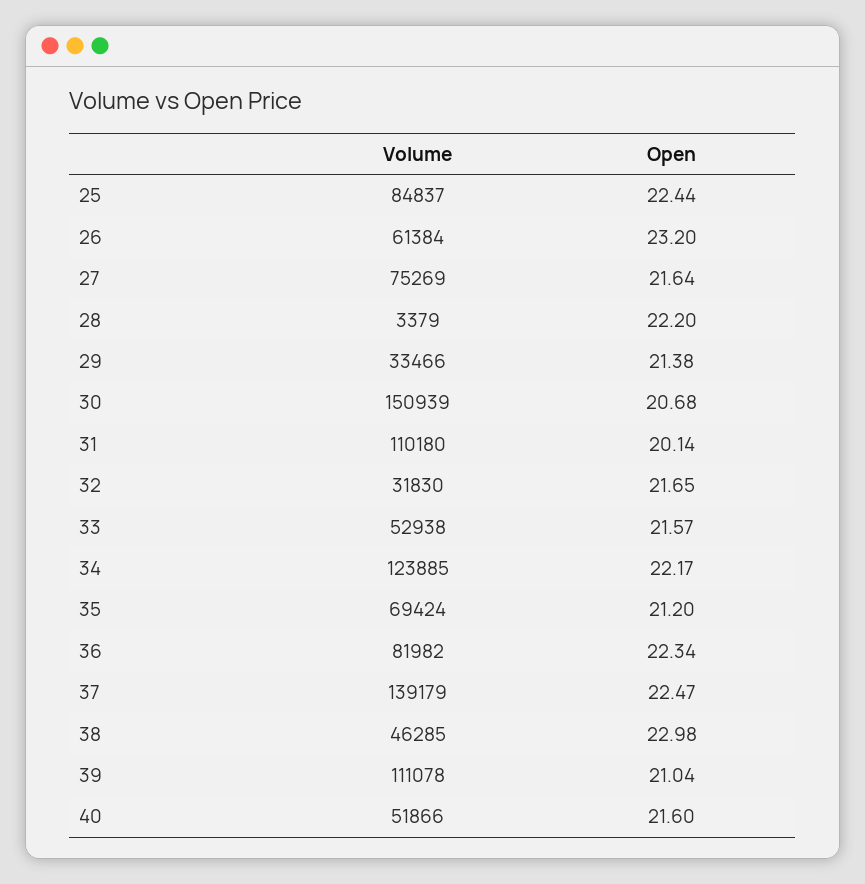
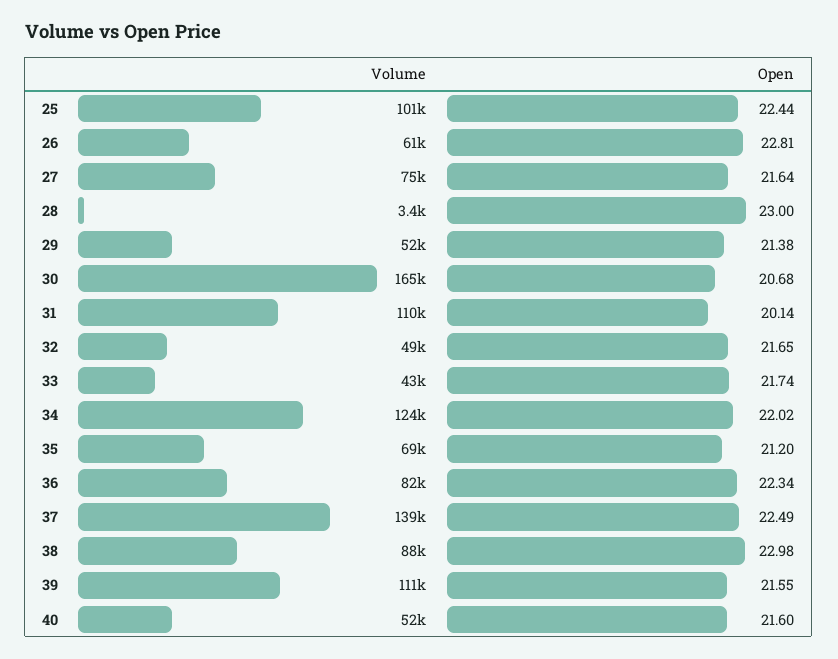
Volume, 25: 84837 -> 101000
Open, 26: 23.2 -> 22.81
Open, 28: 22.2 -> 23
Volume, 29: 33466 -> 52000
Volume, 30: 150939 -> 165000
Volume, 32: 31830 -> 49000
Volume, 33: 52938 -> 43000
Open, 33: 21.57 -> 21.74
Open, 34: 22.17 -> 22.02
Open, 37: 22.47 -> 22.49
Volume, 38: 46285 -> 88000
Open, 39: 21.04 -> 21.55

